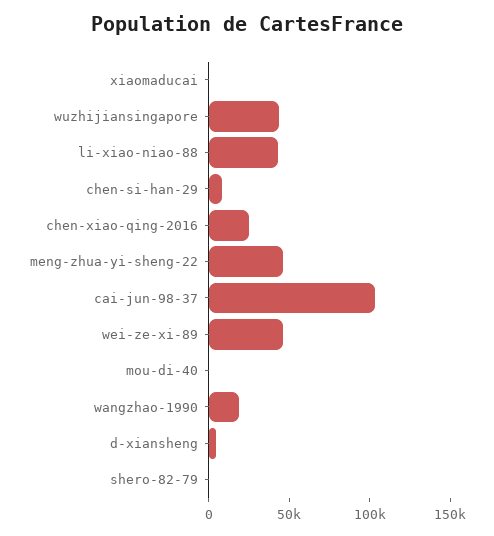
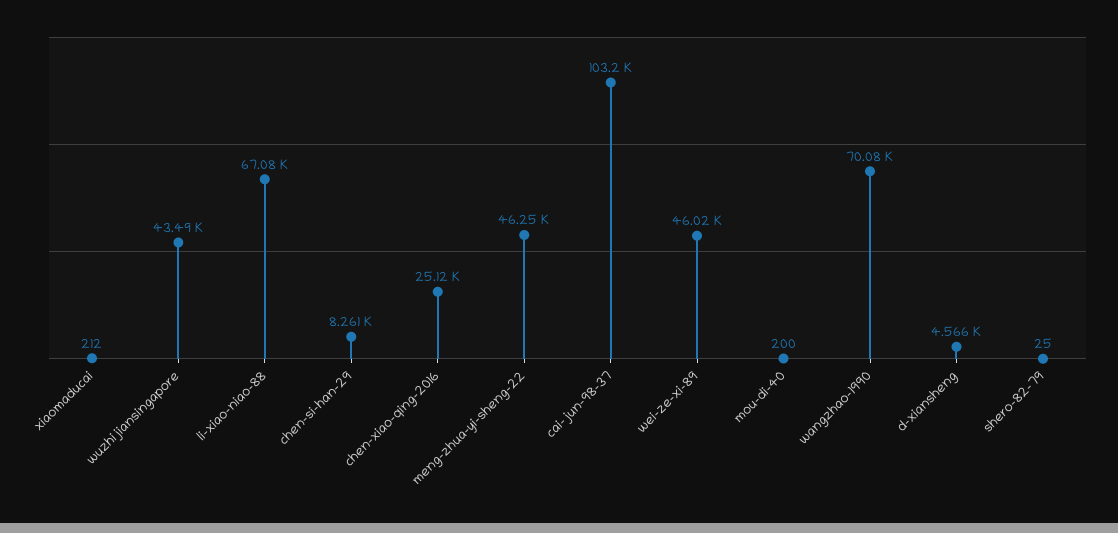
li-xiao-niao-88: 40000 -> 67080
wangzhao-1990: 20000 -> 70080

